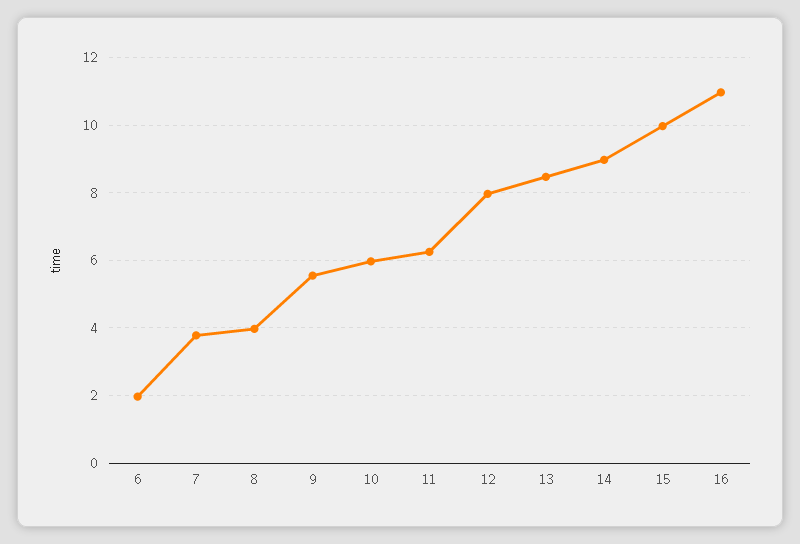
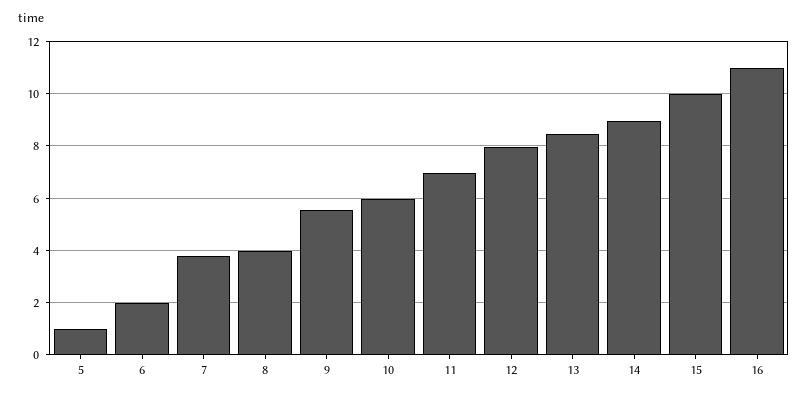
11: 6.2 -> 7
5: none -> 1

